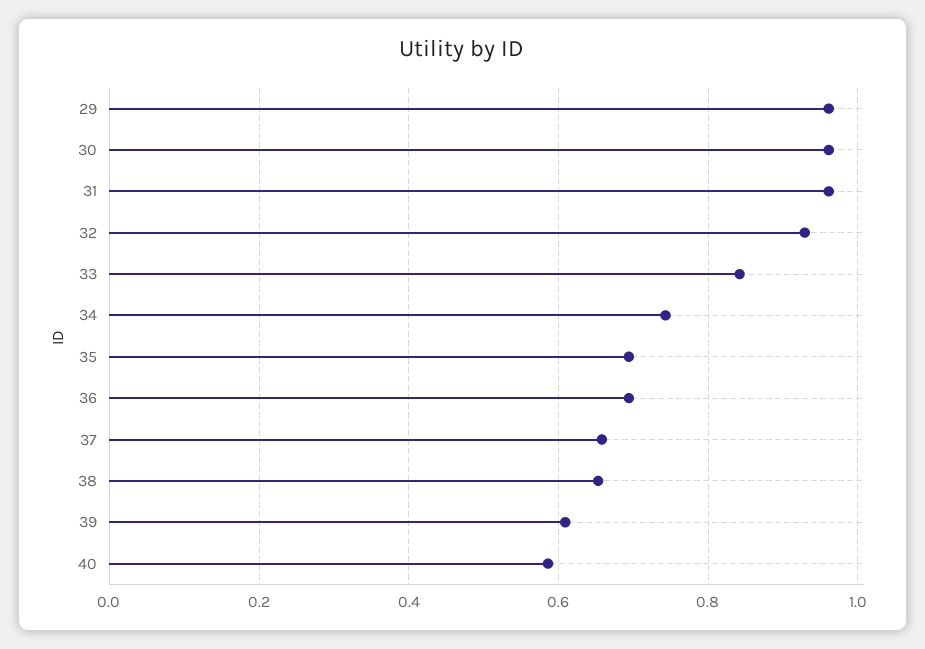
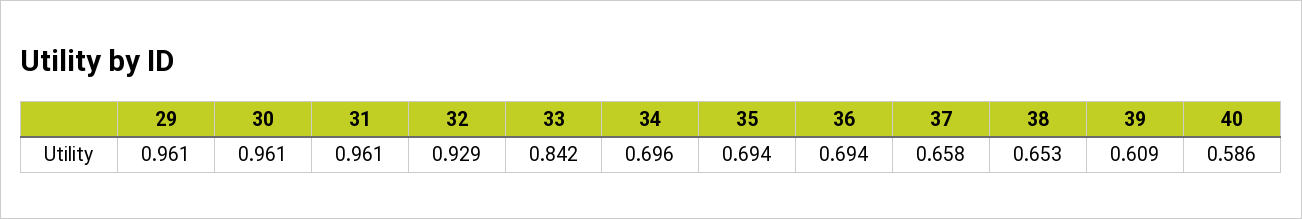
34: 0.74 -> 0.696

